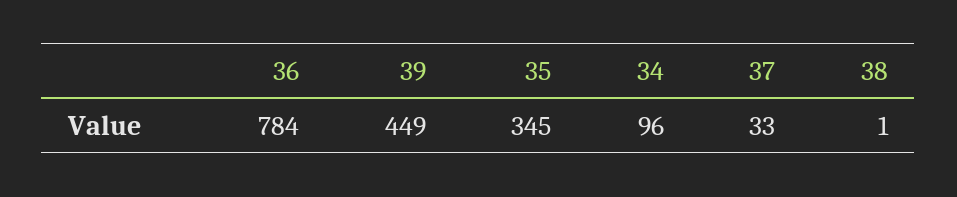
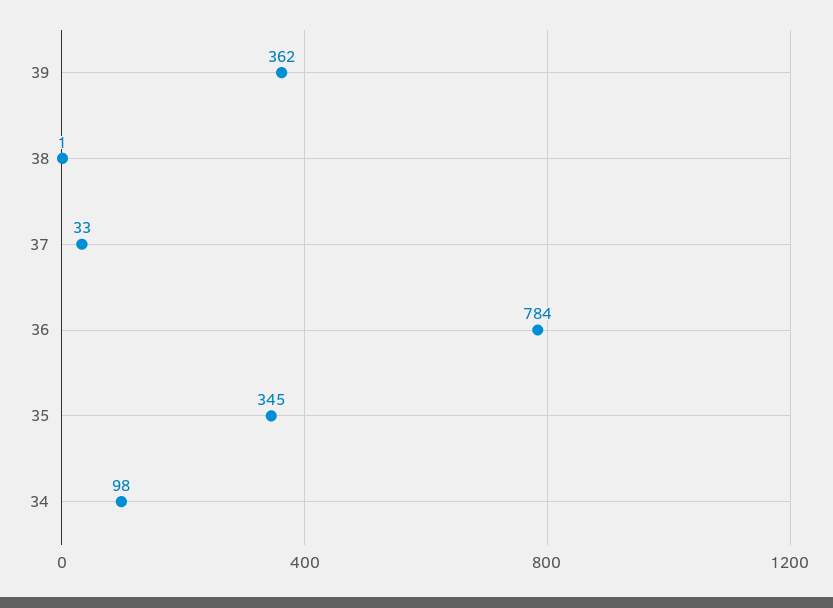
39: 449 -> 362
34: 96 -> 98

